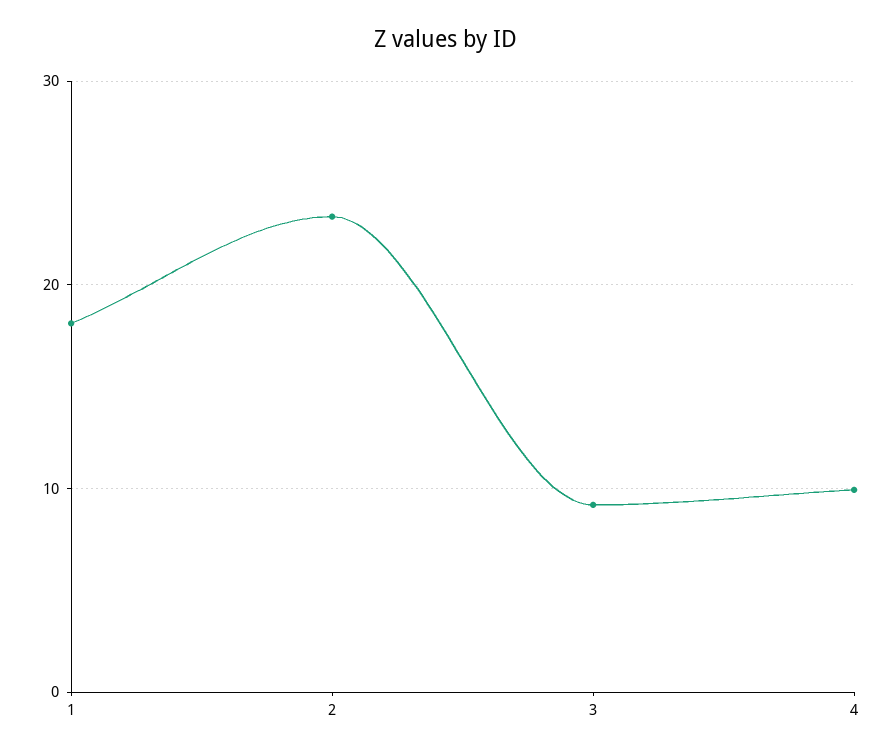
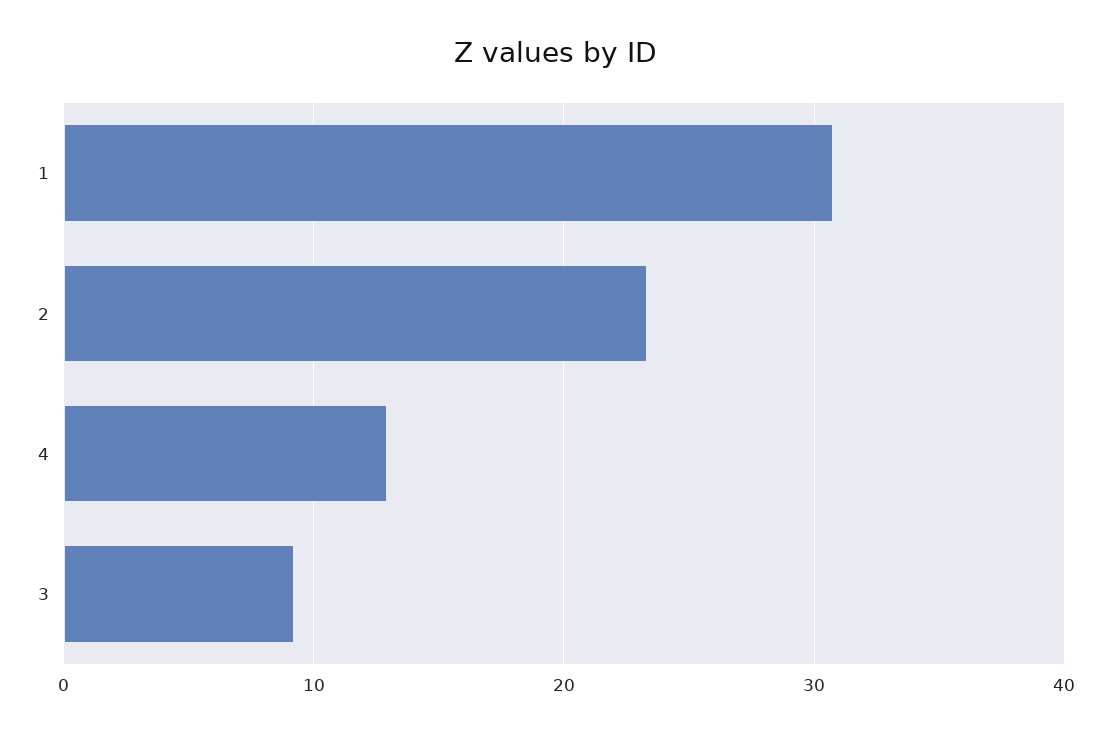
1: 18 -> 31
4: 10 -> 13

